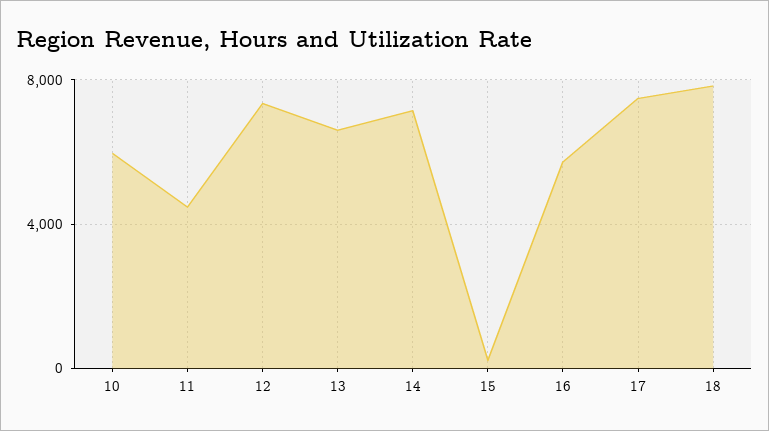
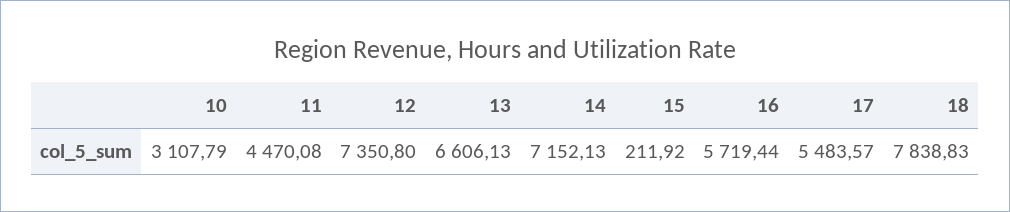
10: 6000 -> 3107.79
17: 7500 -> 5483.57

